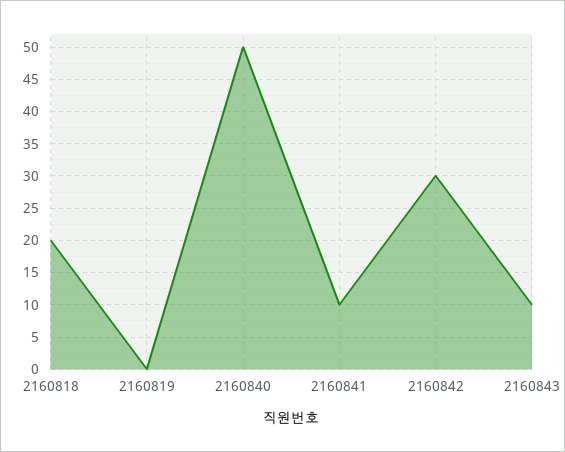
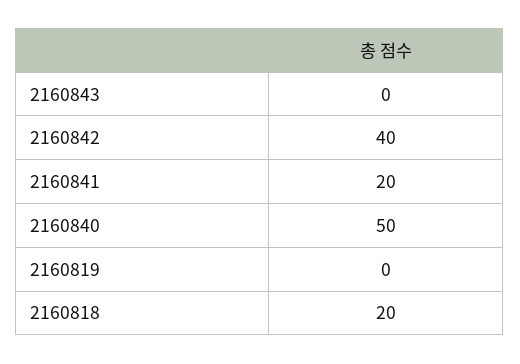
2160841: 10 -> 20
2160842: 30 -> 40
2160843: 10 -> 0

